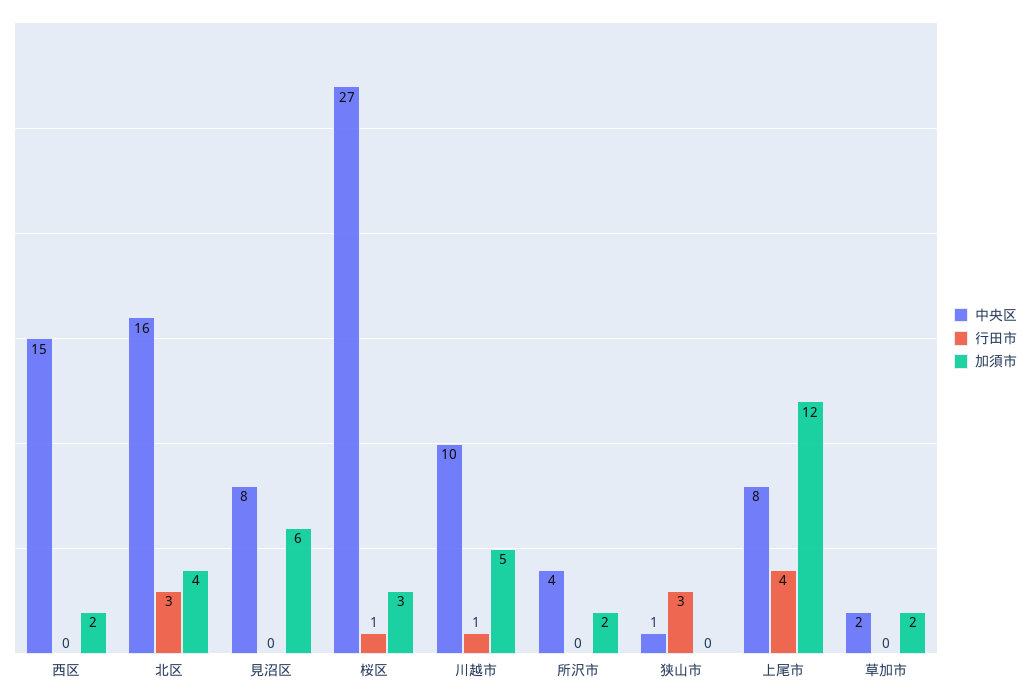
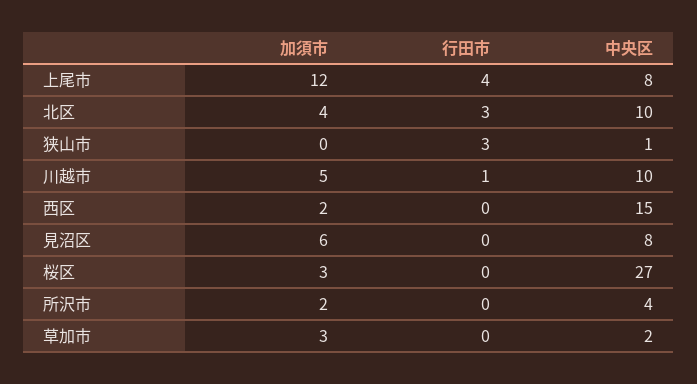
中央区, 北区: 16 -> 10
行田市, 桜区: 1 -> 0
加須市, 草加市: 2 -> 3

